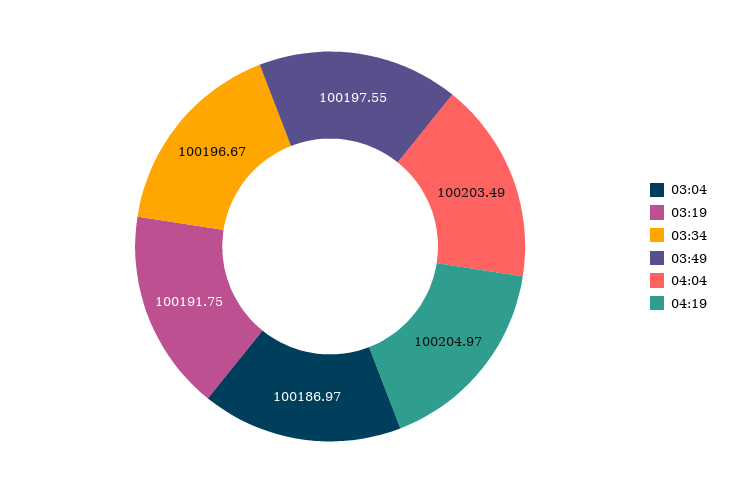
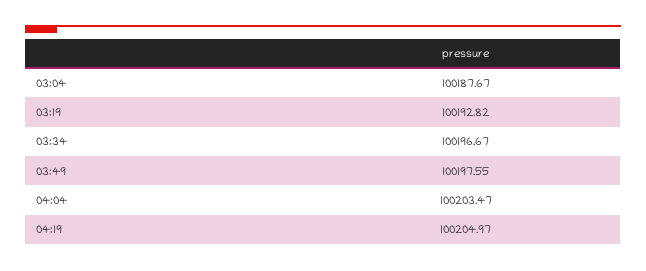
03:04: 100186.97 -> 100187.67
03:19: 100191.75 -> 100192.82
04:04: 100203.49 -> 100203.47

